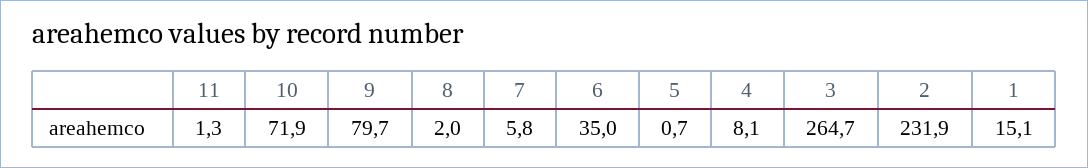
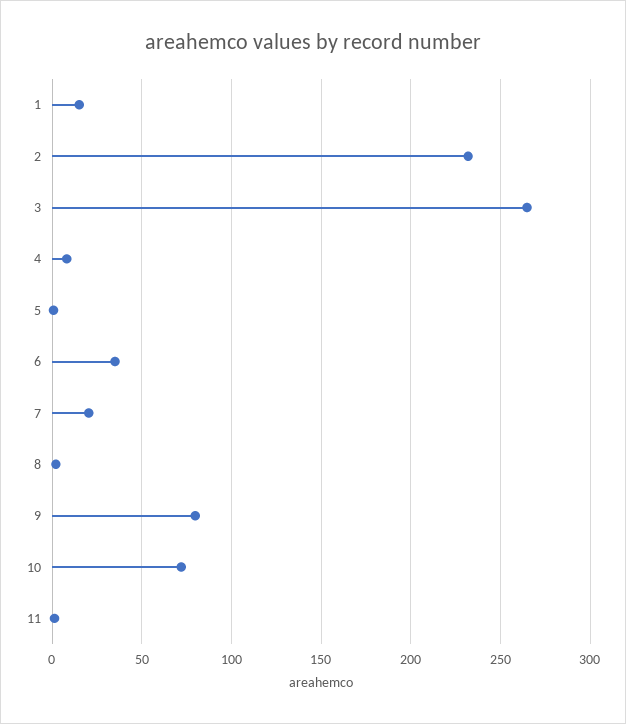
7: 5.8 -> 20

